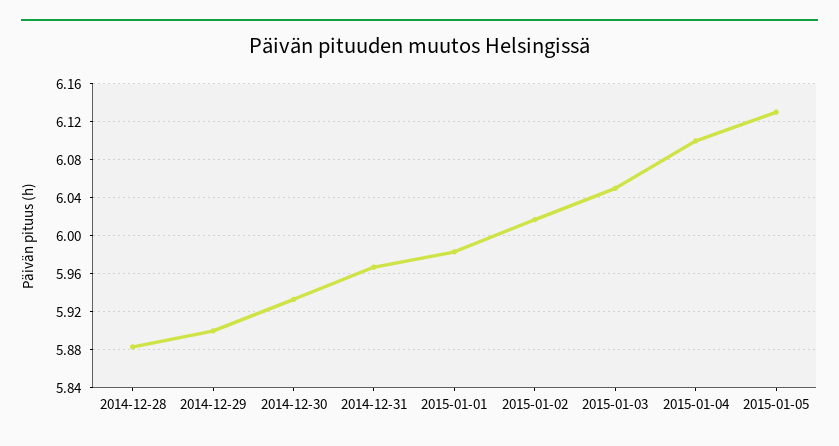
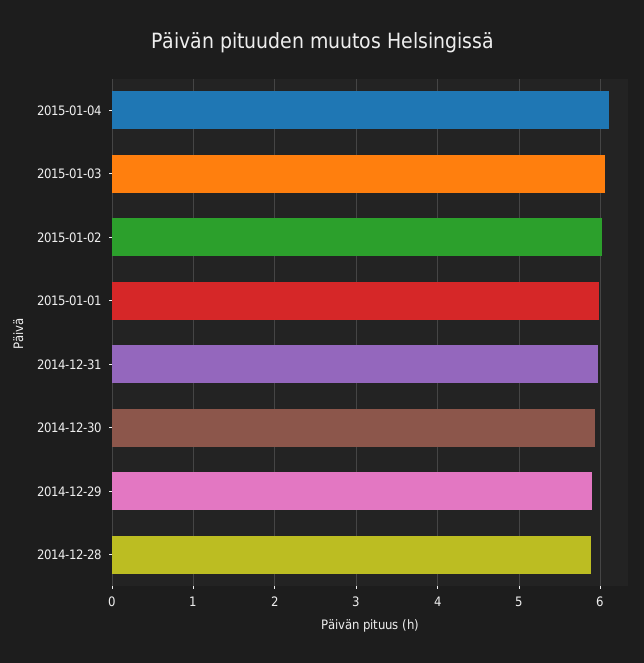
2015-01-05: 6.13 -> none

